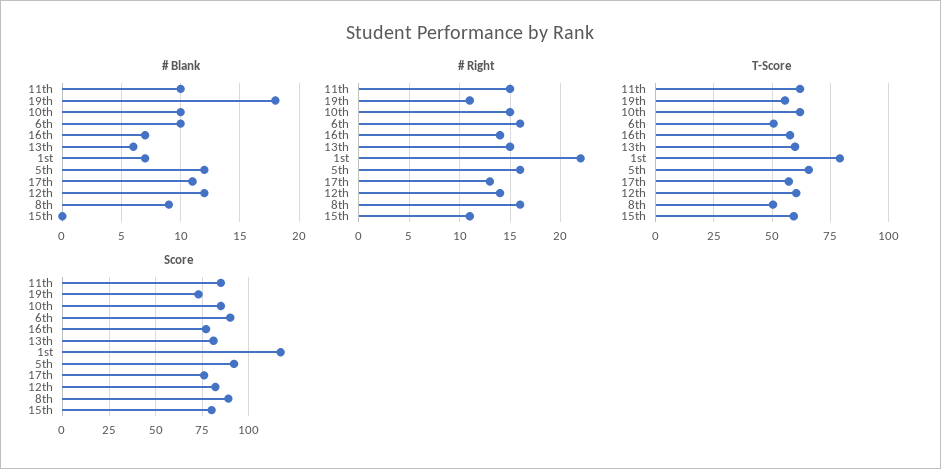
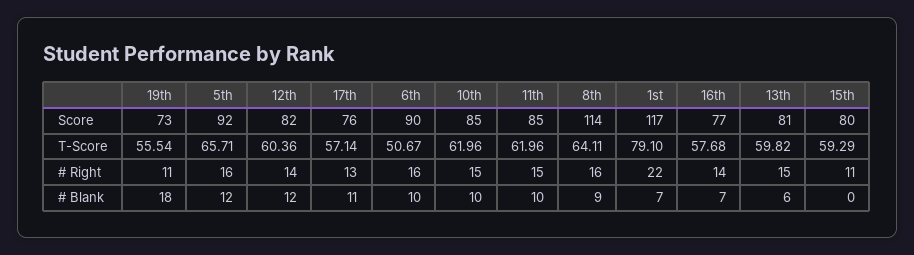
T-Score, 8th: 50 -> 64.11
Score, 8th: 90 -> 114

